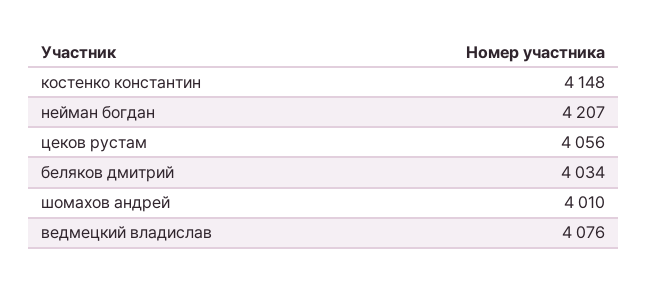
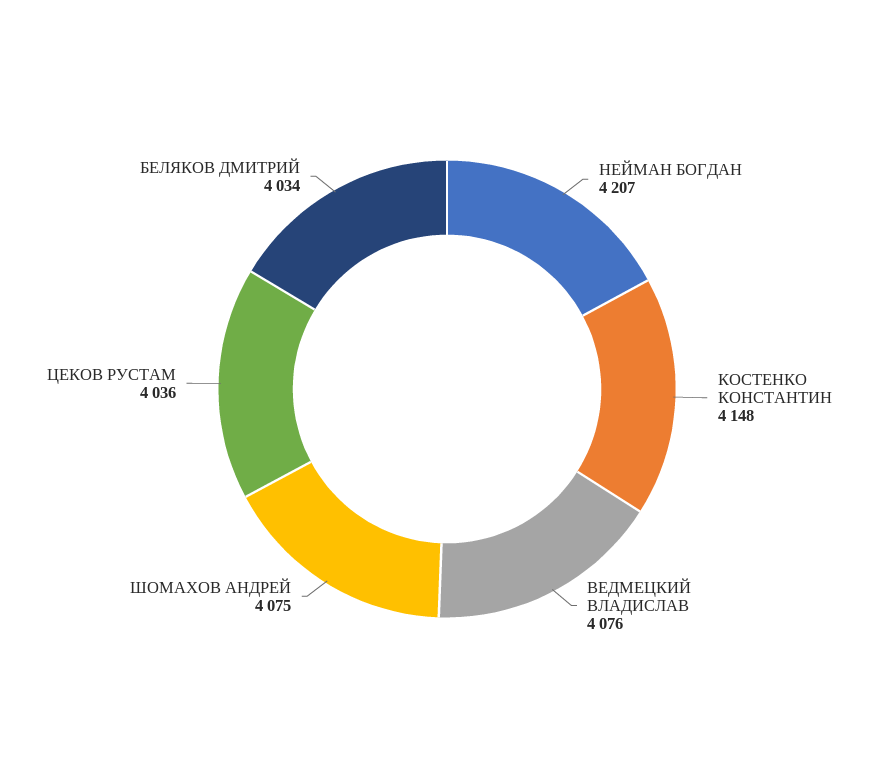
цеков рустам: 4056 -> 4036
шомахов андрей: 4010 -> 4075

